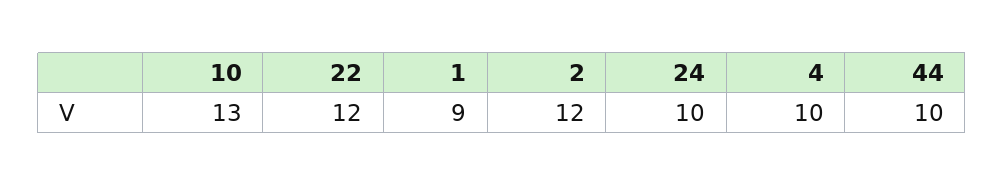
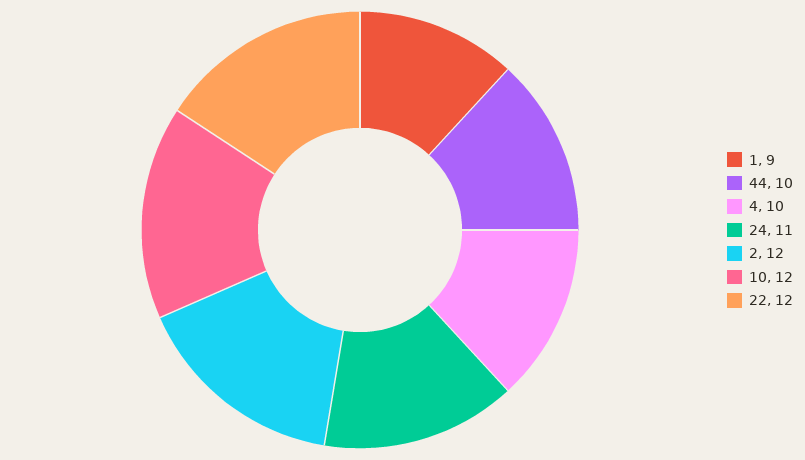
10: 13 -> 12
24: 10 -> 11

